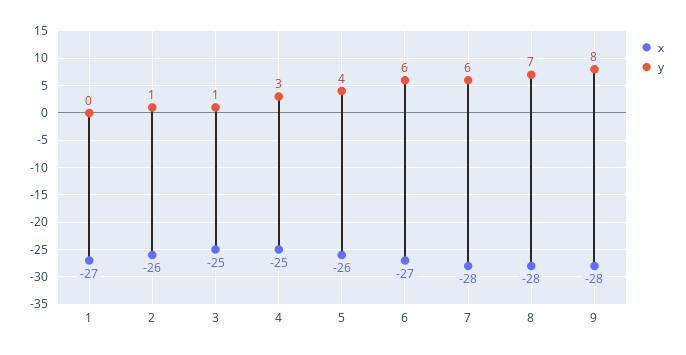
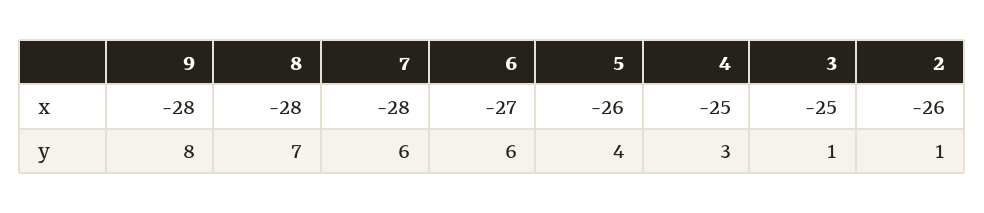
x, 1: -27 -> none
y, 1: 0 -> none

